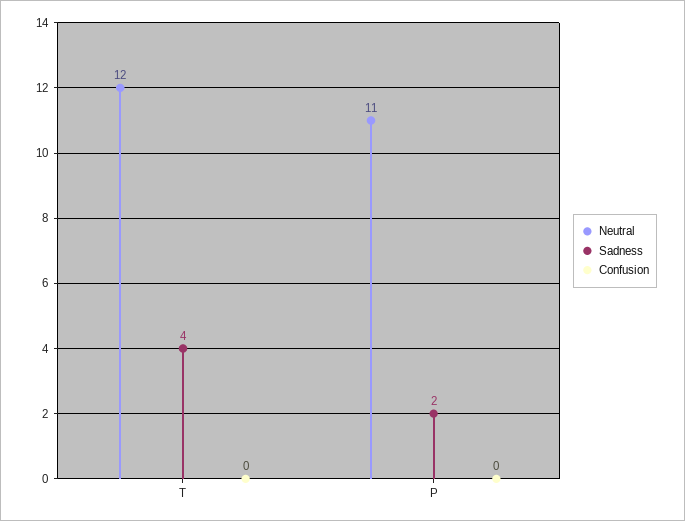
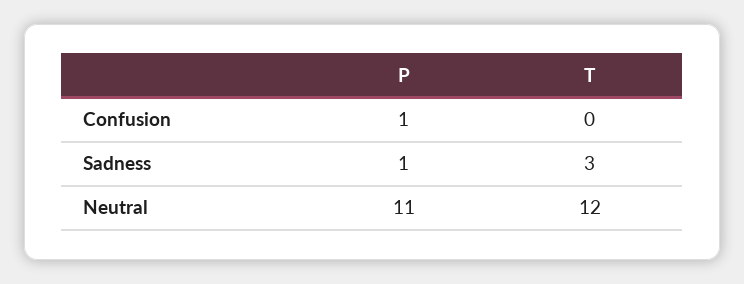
Sadness, T: 4 -> 3
Sadness, P: 2 -> 1
Confusion, P: 0 -> 1

